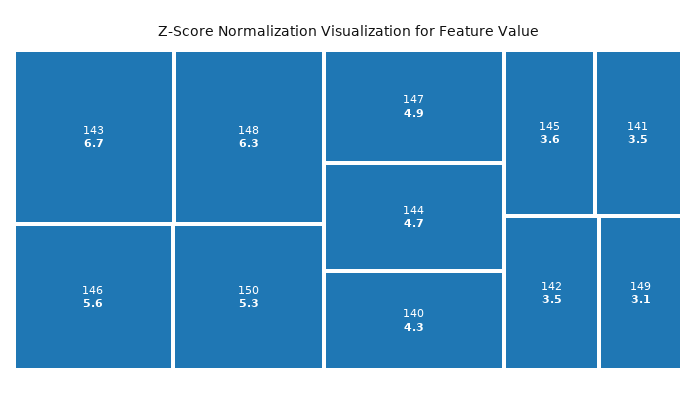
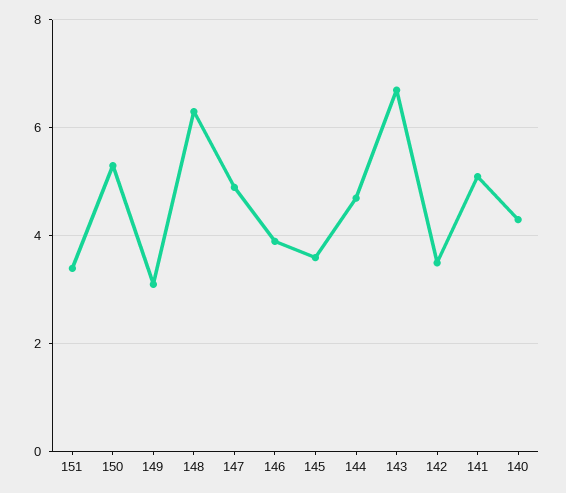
146: 5.6 -> 4
141: 3.5 -> 5
151: none -> 3.5

